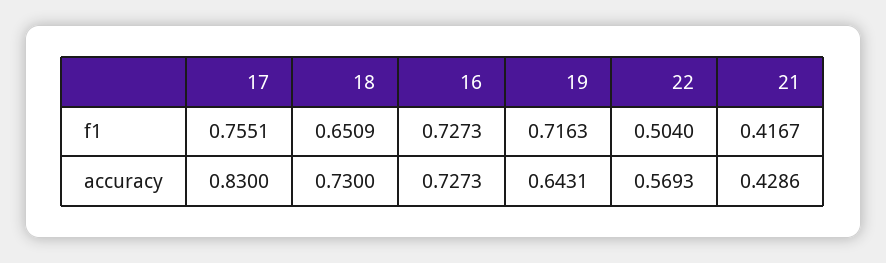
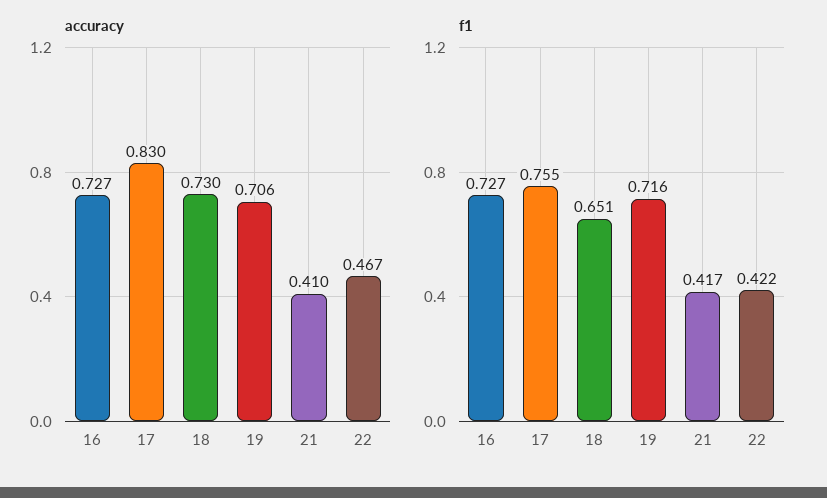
f1, 22: 0.504 -> 0.422
accuracy, 19: 0.6431 -> 0.706
accuracy, 22: 0.5693 -> 0.467
accuracy, 21: 0.4286 -> 0.41

